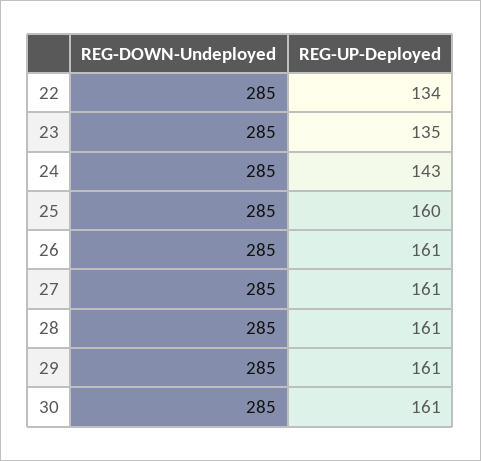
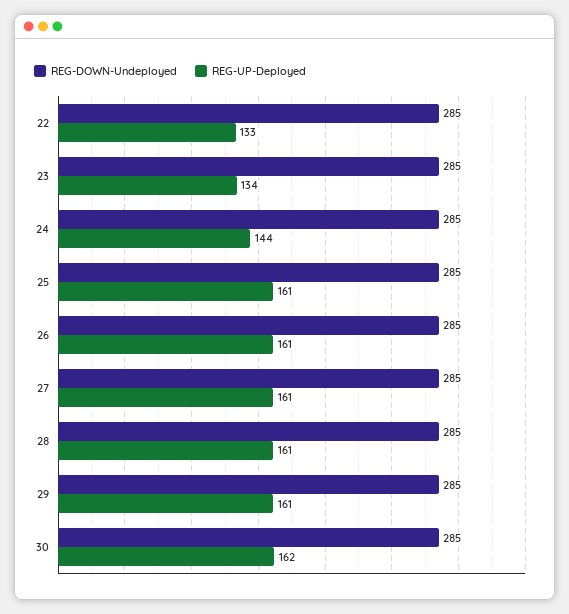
REG-UP-Deployed, 22: 134 -> 133
REG-UP-Deployed, 23: 135 -> 134
REG-UP-Deployed, 24: 143 -> 144
REG-UP-Deployed, 25: 160 -> 161
REG-UP-Deployed, 30: 161 -> 162

